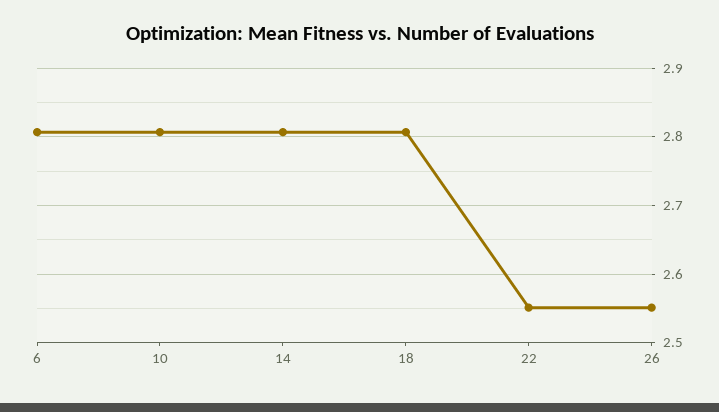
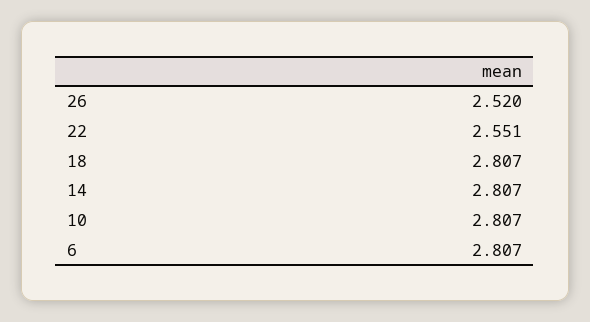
26: 2.55 -> 2.52

